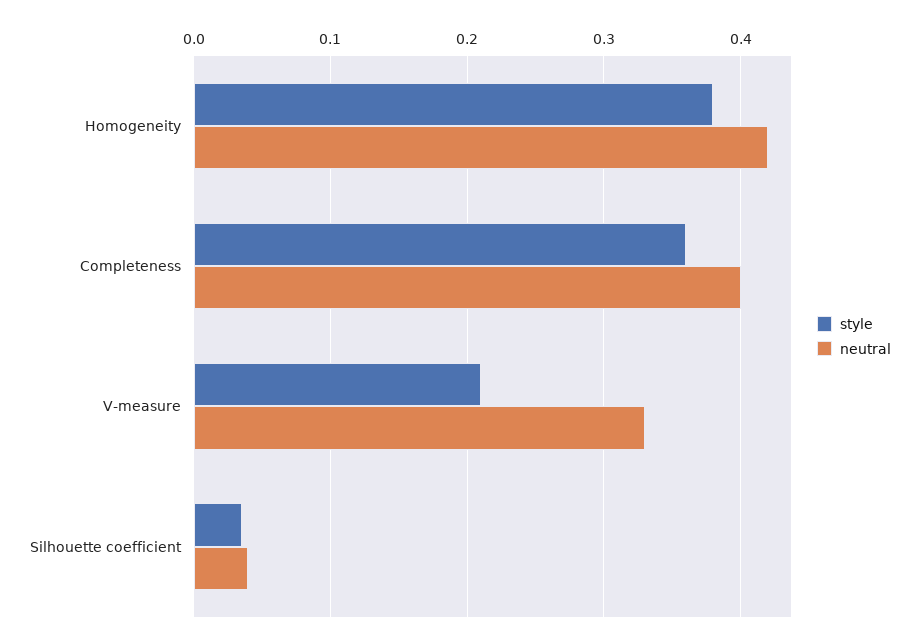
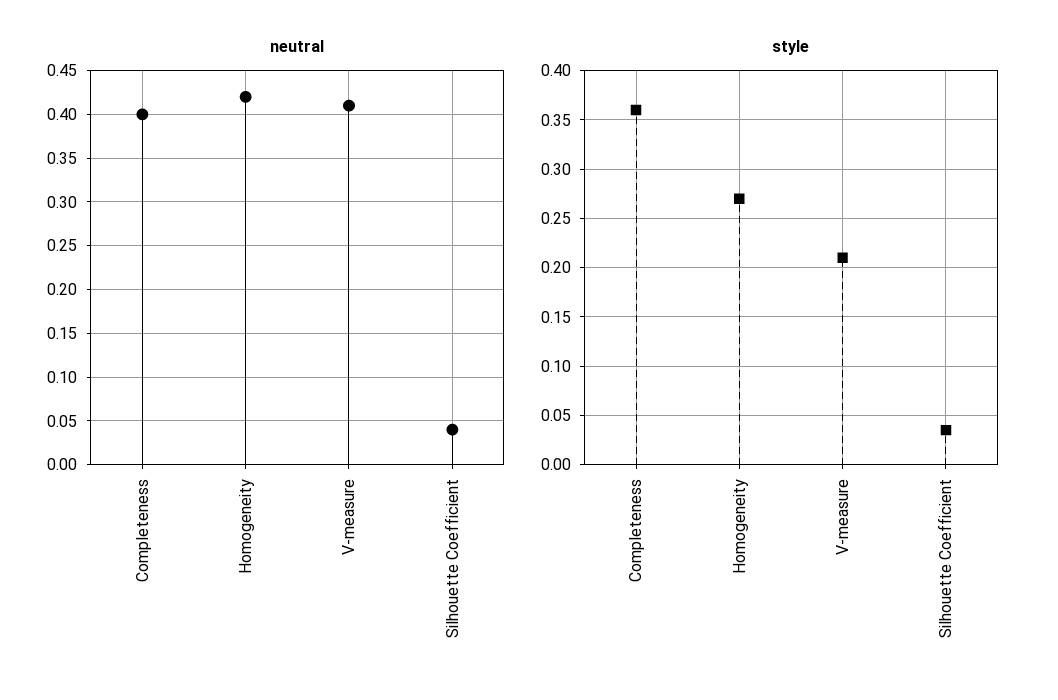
style, Homogeneity: 0.38 -> 0.27
neutral, V-measure: 0.33 -> 0.41

